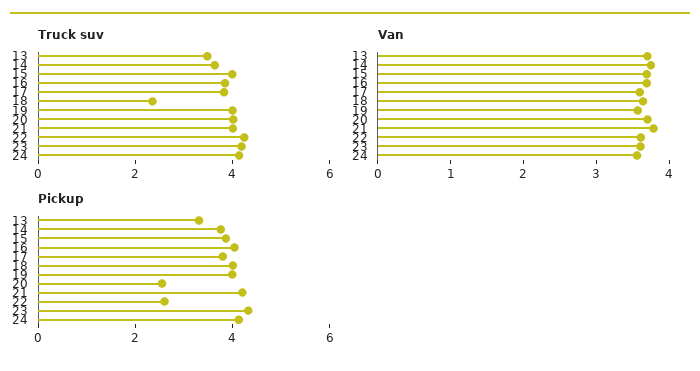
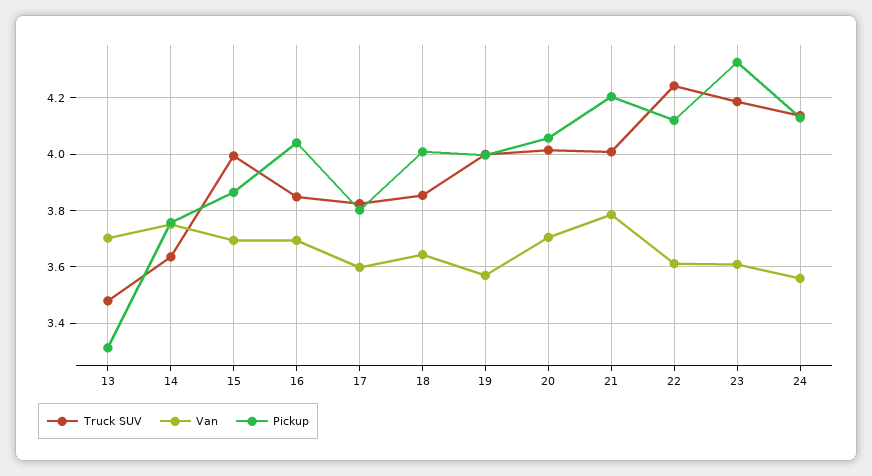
Truck suv, 18: 2.5 -> 3.85
Pickup, 20: 2.5 -> 4.05
Pickup, 22: 2.5 -> 4.125

